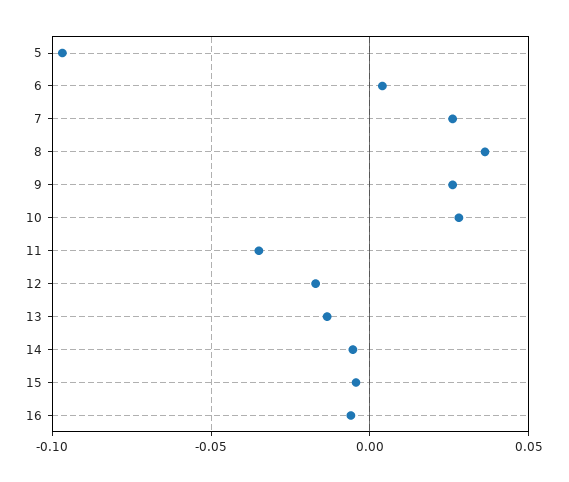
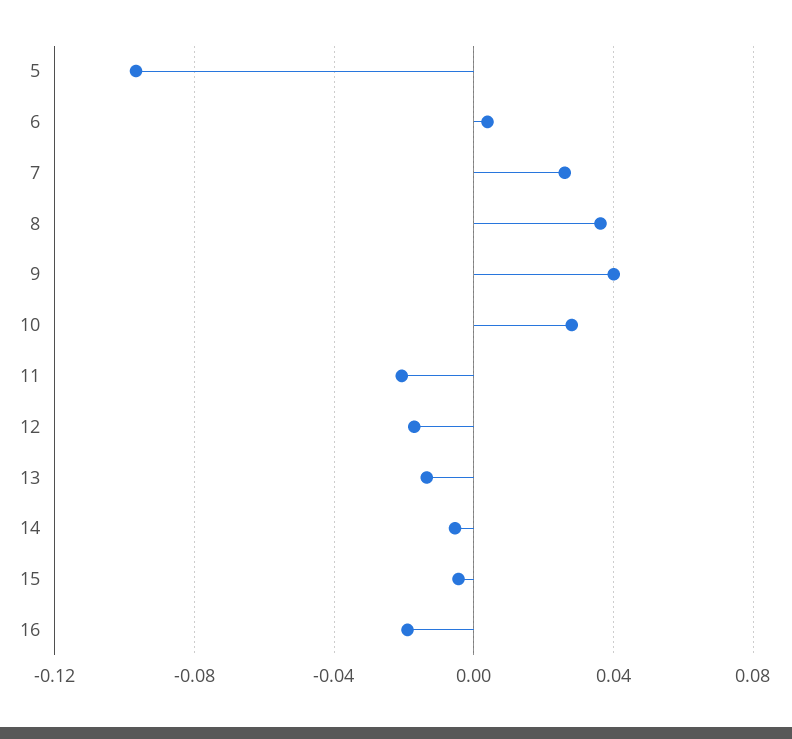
9: 0.025 -> 0.04
11: -0.035 -> -0.02
16: -0.005 -> -0.02

